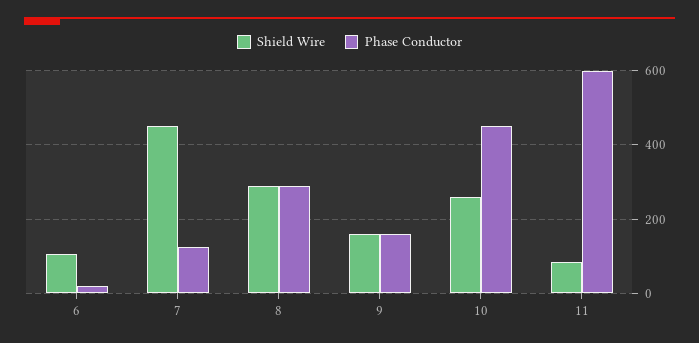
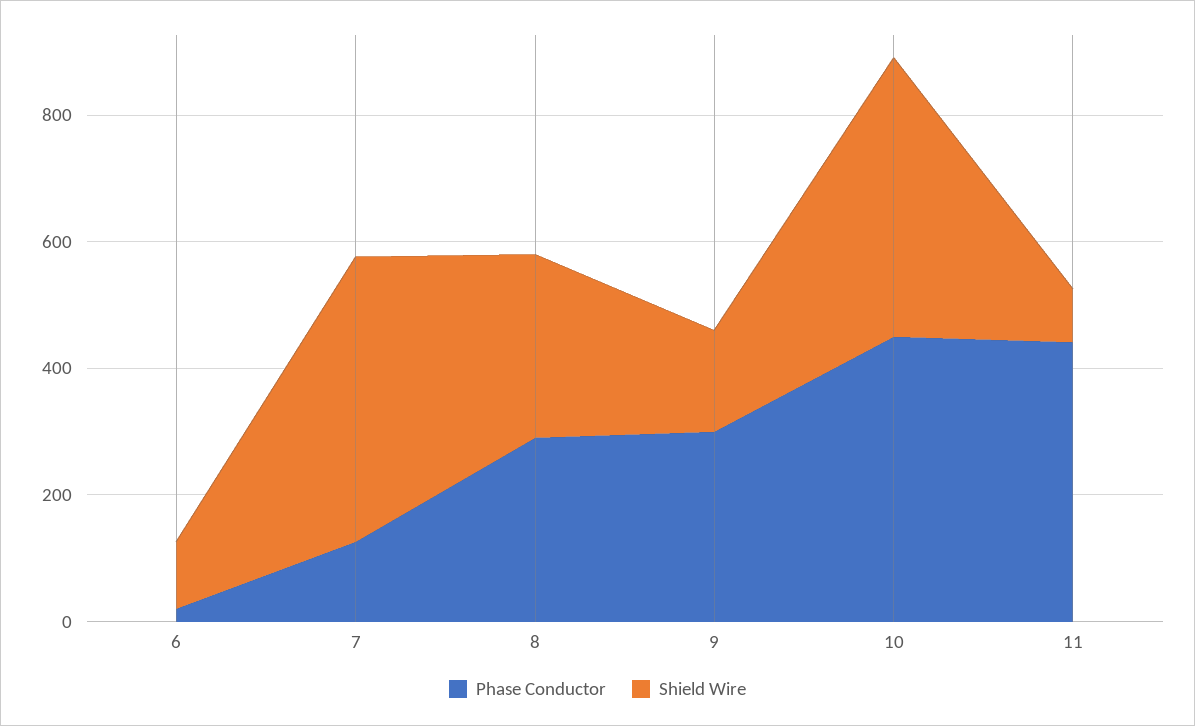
Phase Conductor, 9: 160 -> 300
Shield Wire, 10: 260 -> 450
Phase Conductor, 11: 600 -> 450

